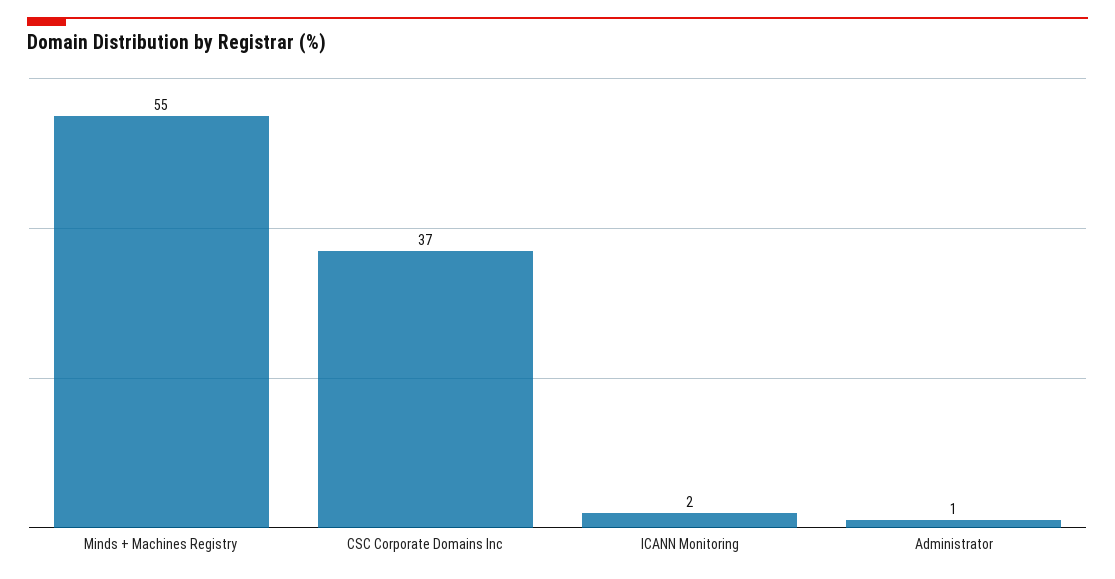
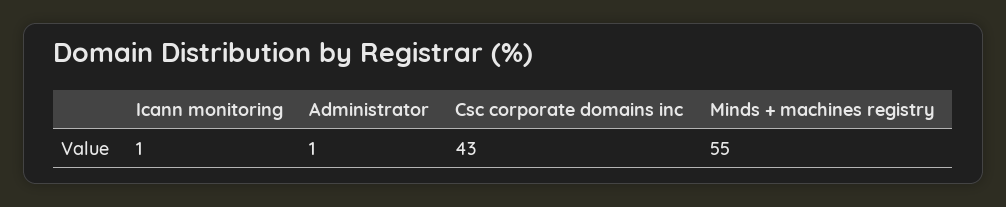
CSC Corporate Domains Inc: 37 -> 43
ICANN Monitoring: 2 -> 1

